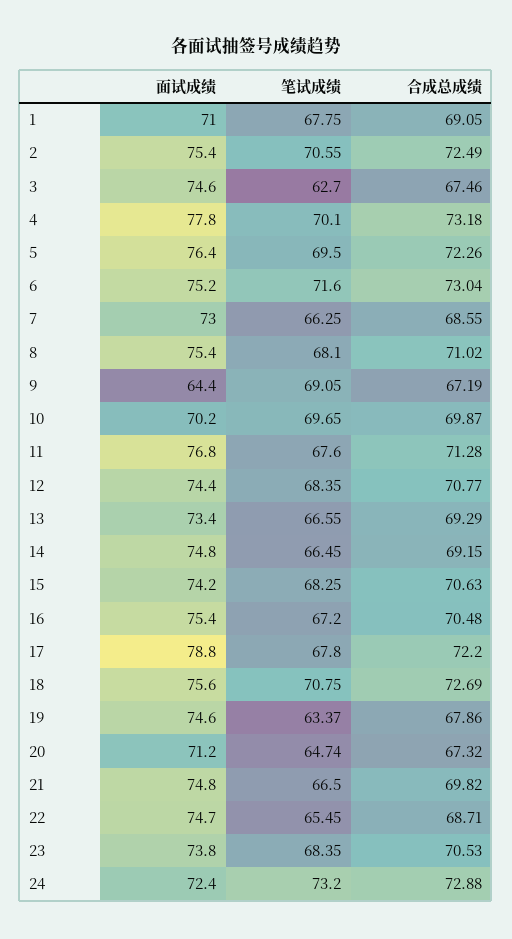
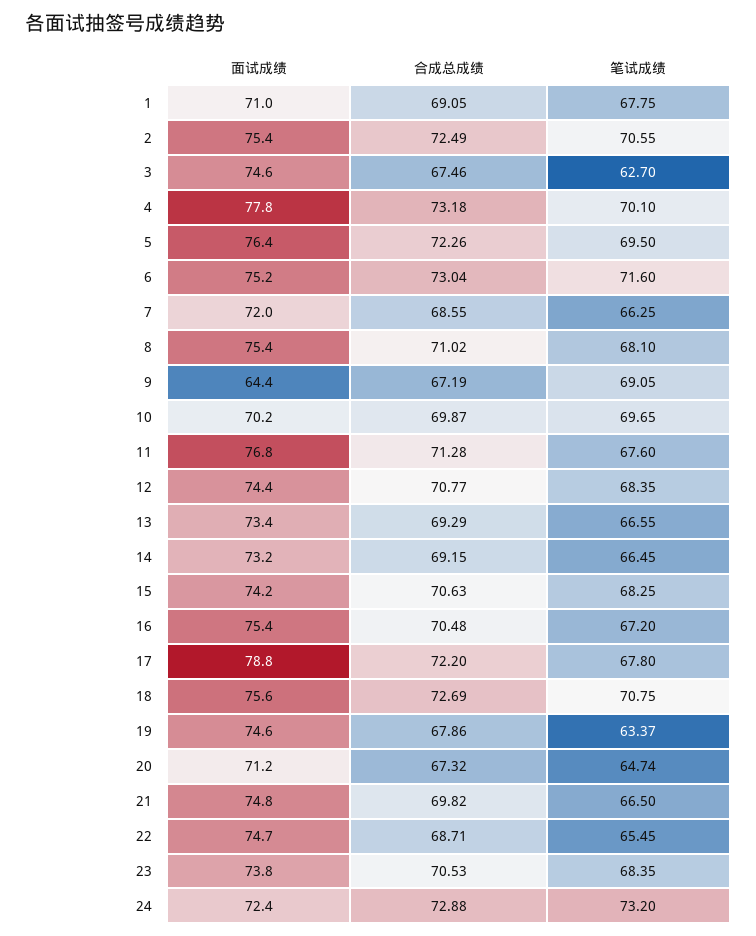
面试成绩, 7: 73 -> 72
面试成绩, 14: 74.8 -> 73.2

